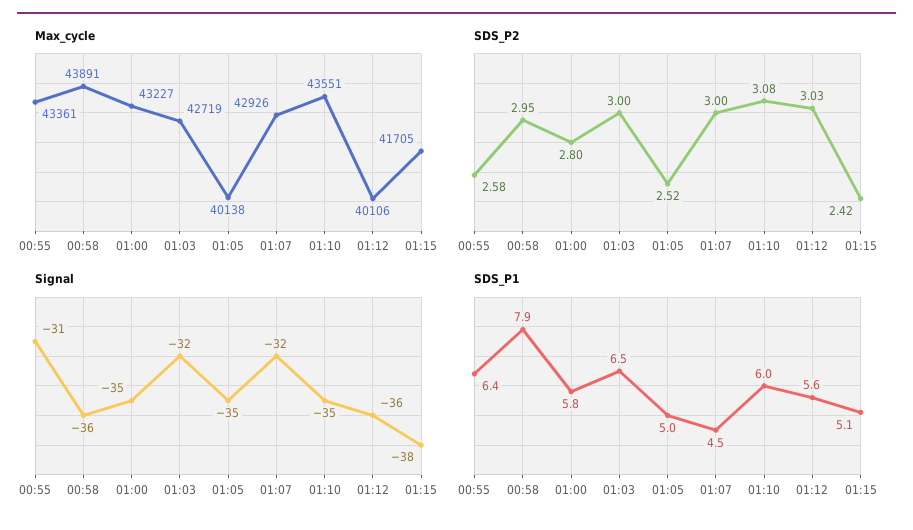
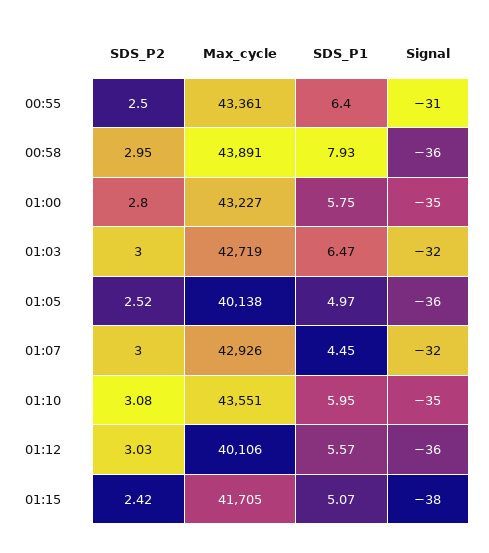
SDS_P2, 00:55: 2.58 -> 2.5
Signal, 01:05: -35 -> -36

